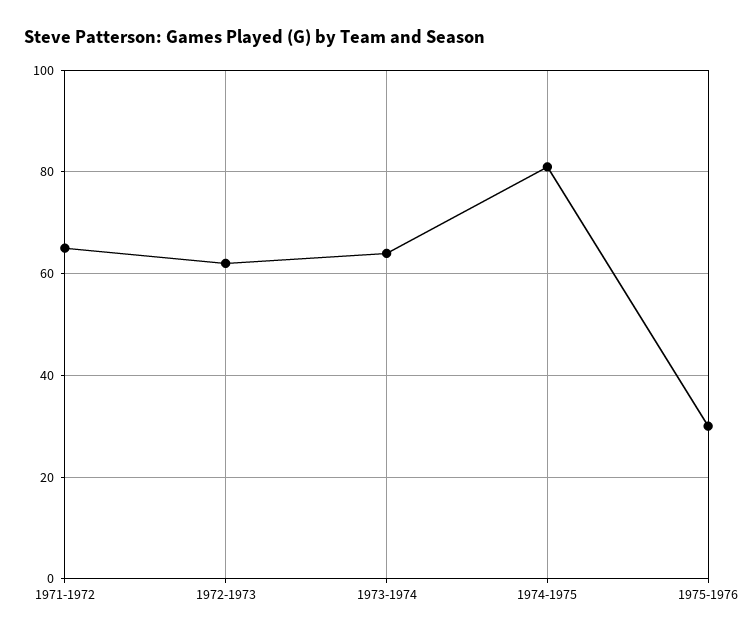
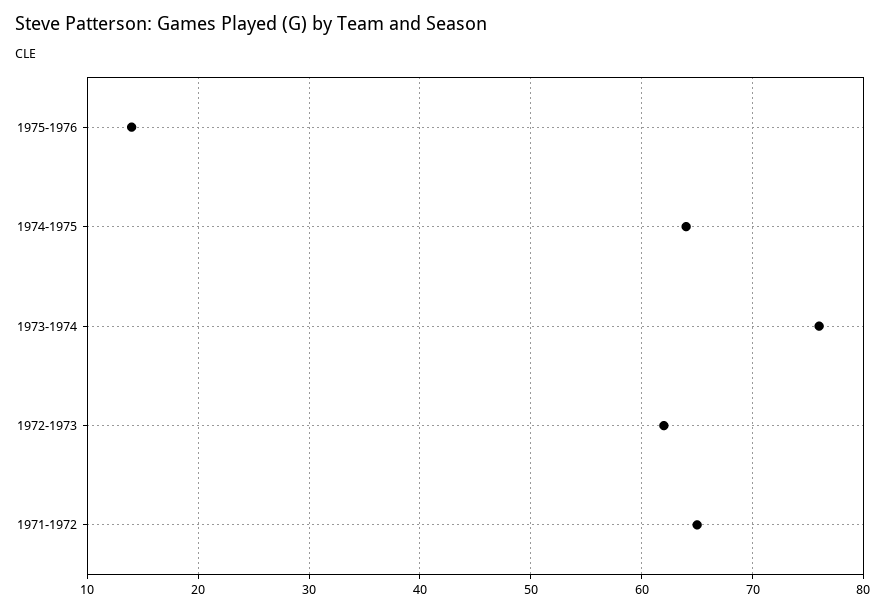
1973-1974: 65 -> 76
1974-1975: 80 -> 64
1975-1976: 30 -> 14

